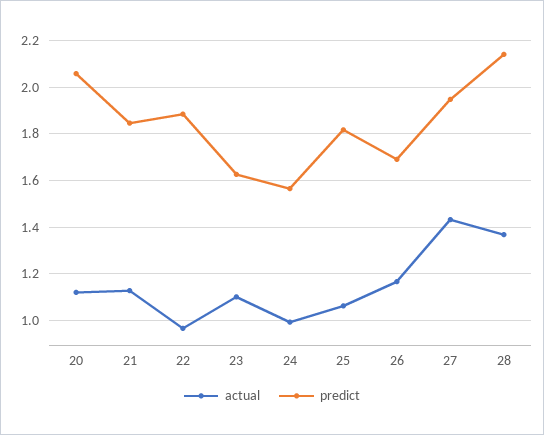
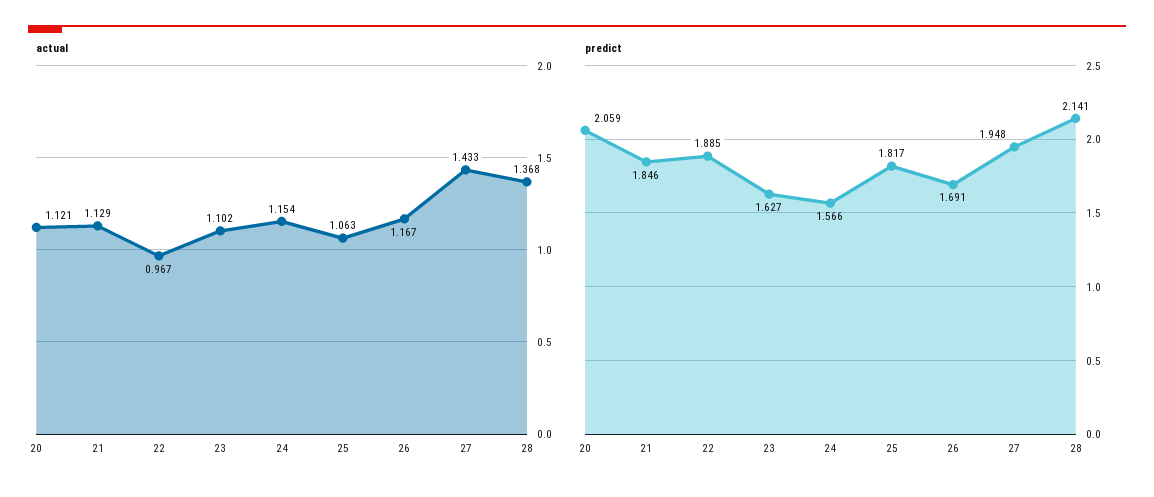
actual, 24: 1 -> 1.154

